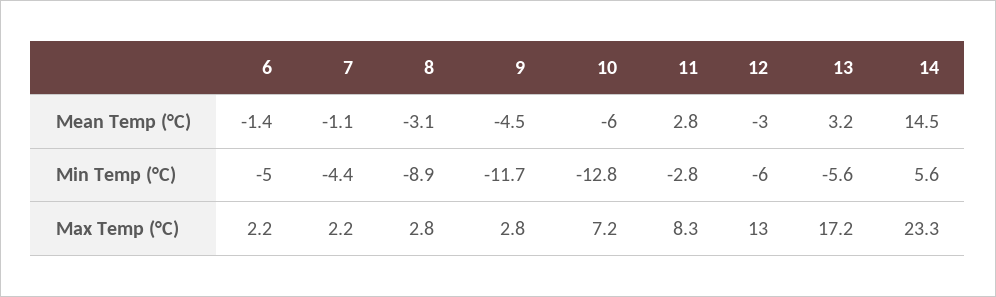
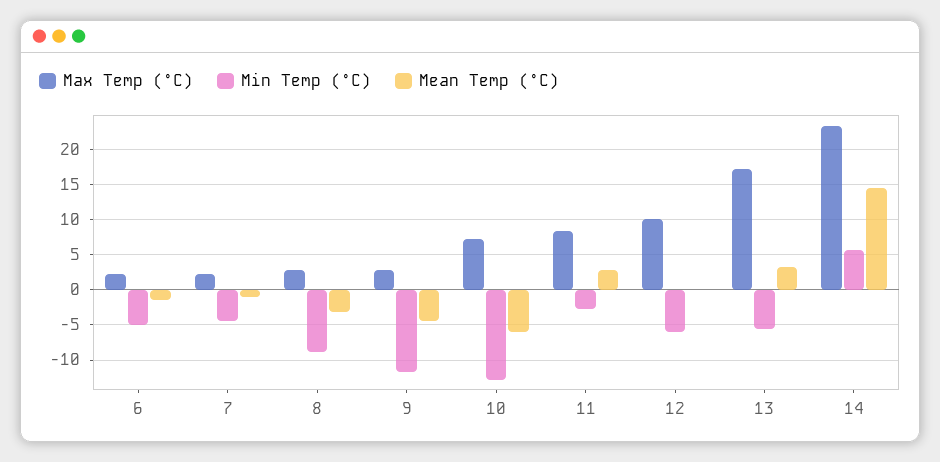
Mean Temp (°C), 12: -3 -> 0
Max Temp (°C), 12: 13 -> 10

